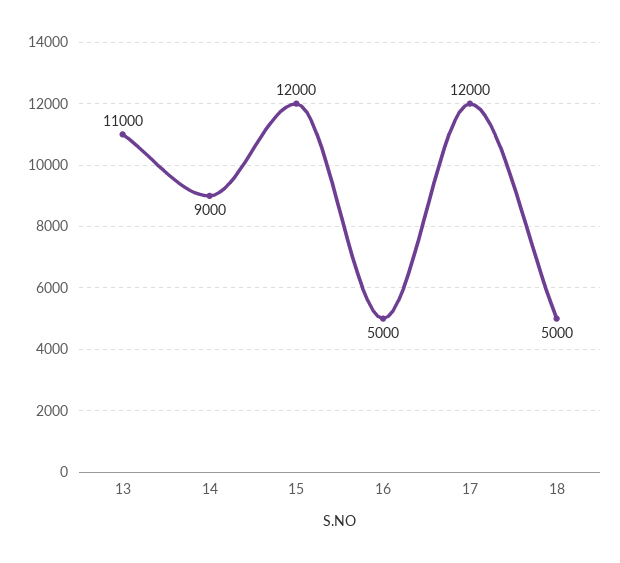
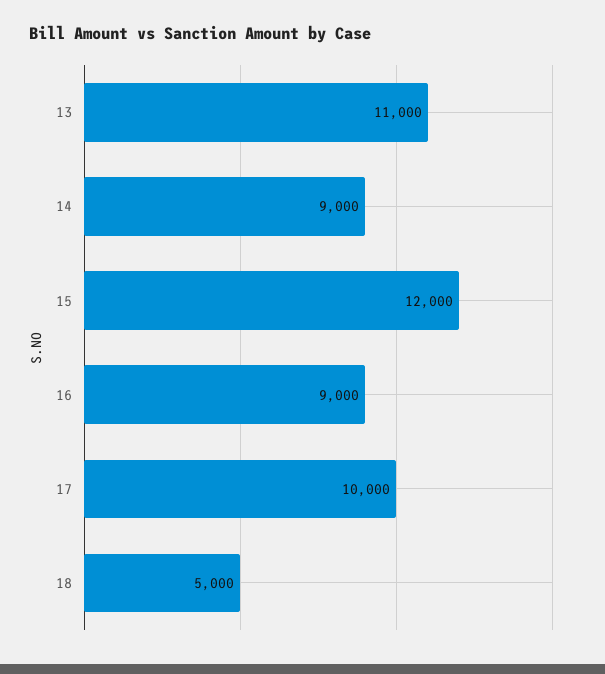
16: 5000 -> 9000
17: 12000 -> 10000

